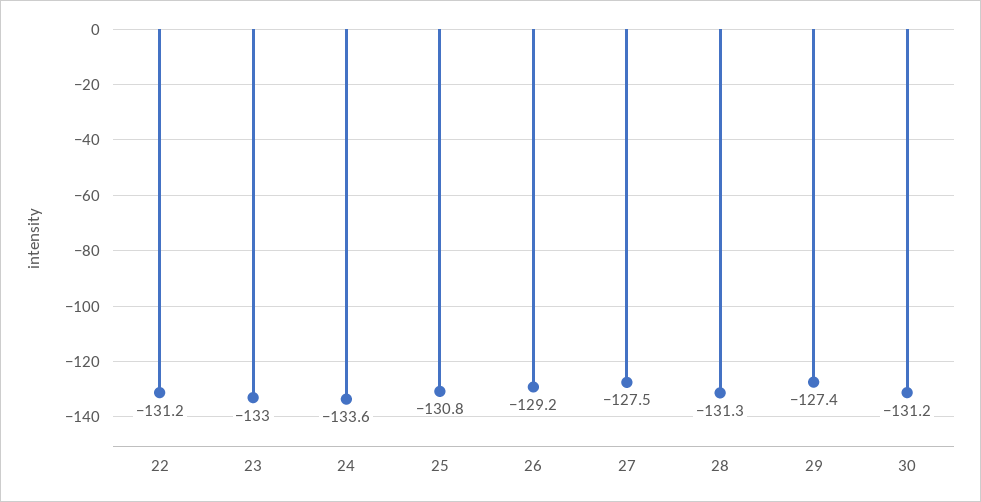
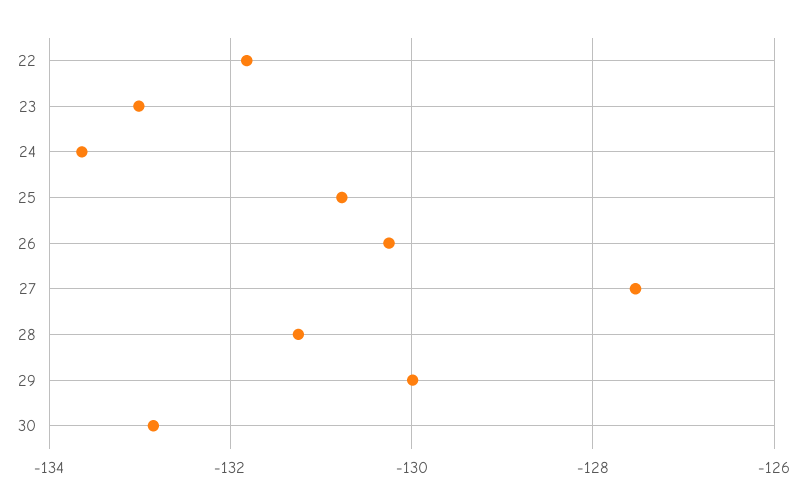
22: -131.2 -> -131.8
26: -129.2 -> -130.2
29: -127.4 -> -130
30: -131.2 -> -132.8

